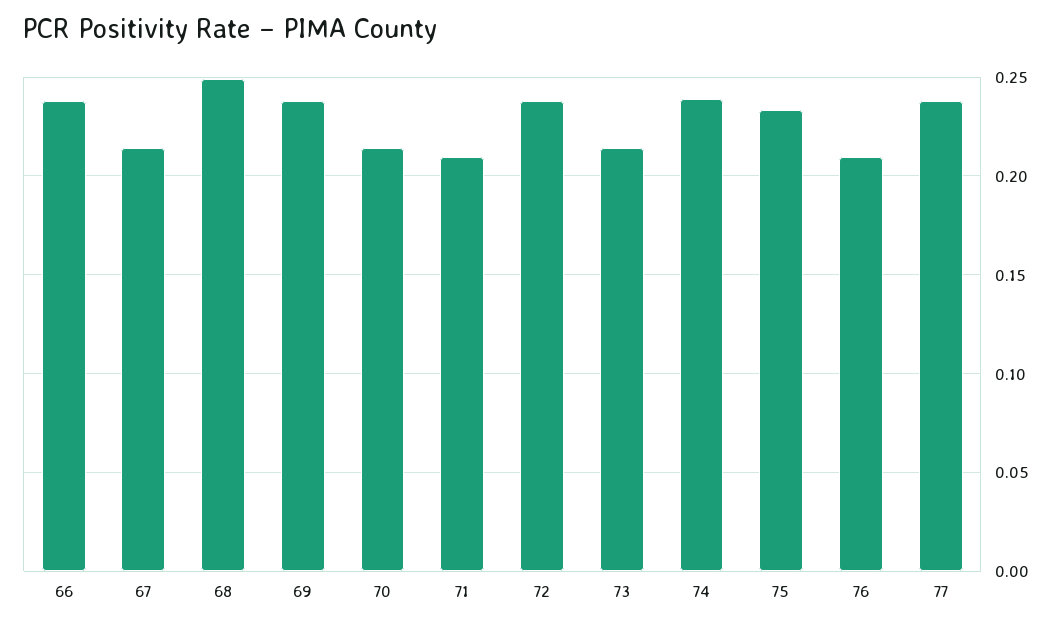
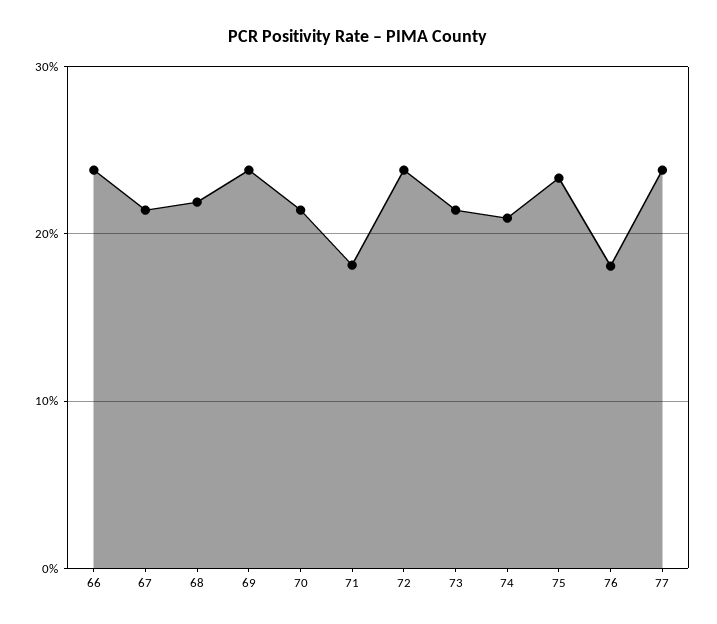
68: 0.25 -> 0.22
71: 0.21 -> 0.18
74: 0.24 -> 0.21
76: 0.21 -> 0.18

